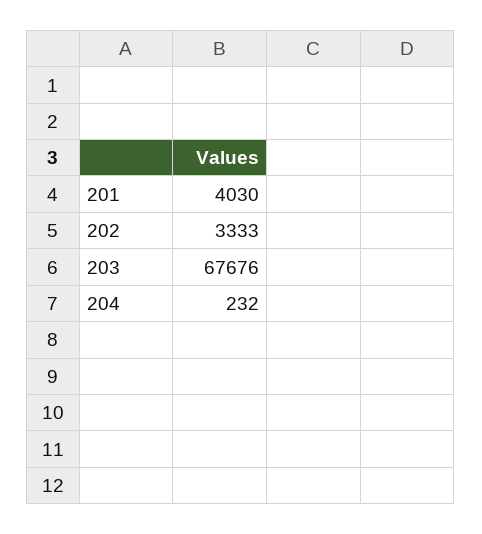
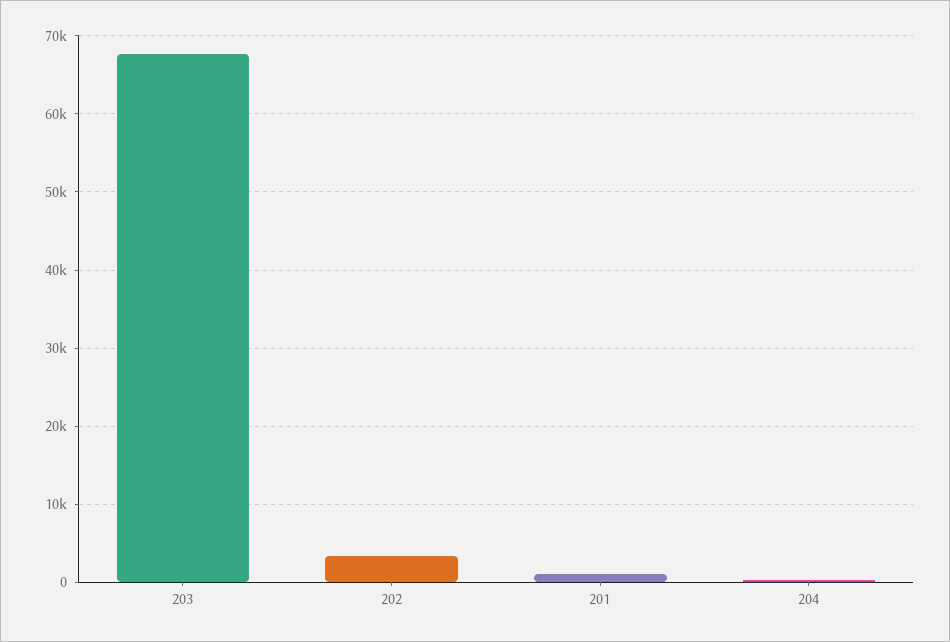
201: 4030 -> 1000

